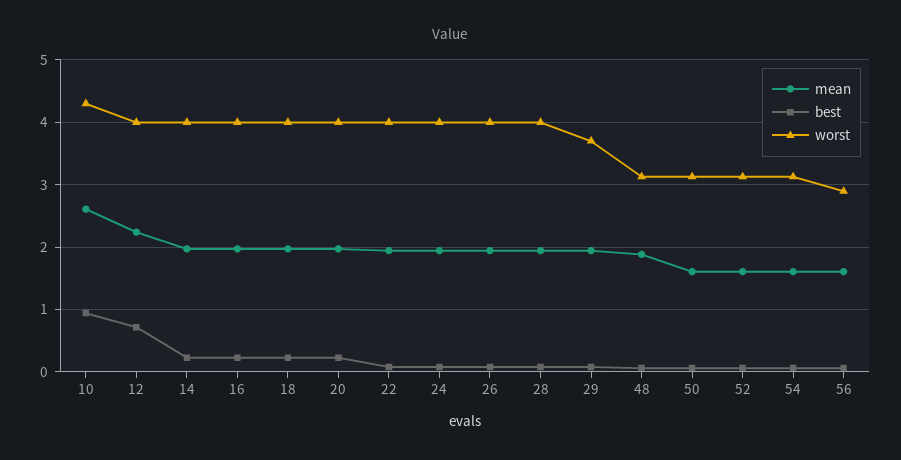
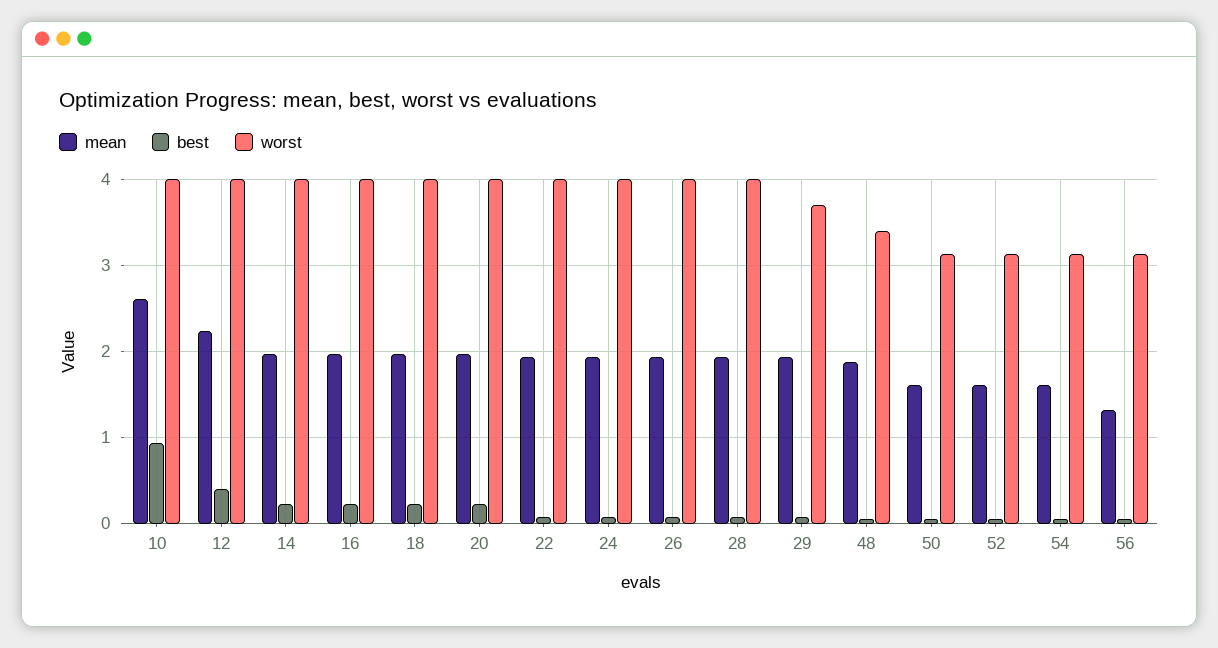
worst, 10: 4.3 -> 4
best, 12: 0.7 -> 0.4
worst, 48: 3.1 -> 3.4
mean, 56: 1.6 -> 1.3
worst, 56: 2.9 -> 3.1

